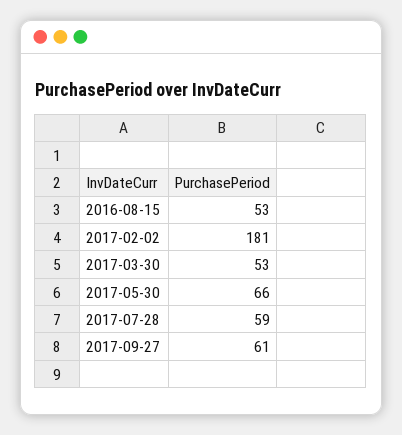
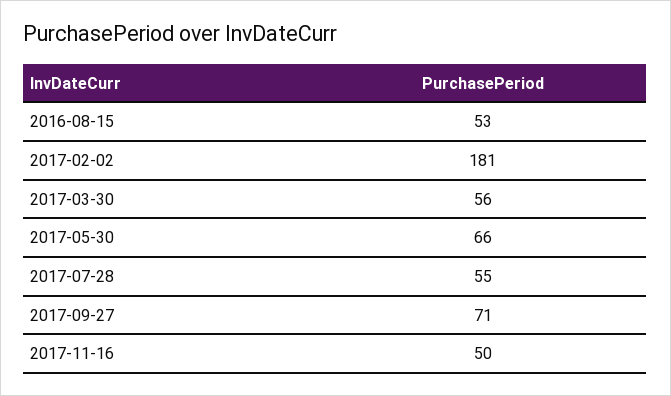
2017-03-30: 53 -> 56
2017-07-28: 59 -> 55
2017-09-27: 61 -> 71
2017-11-16: none -> 50

